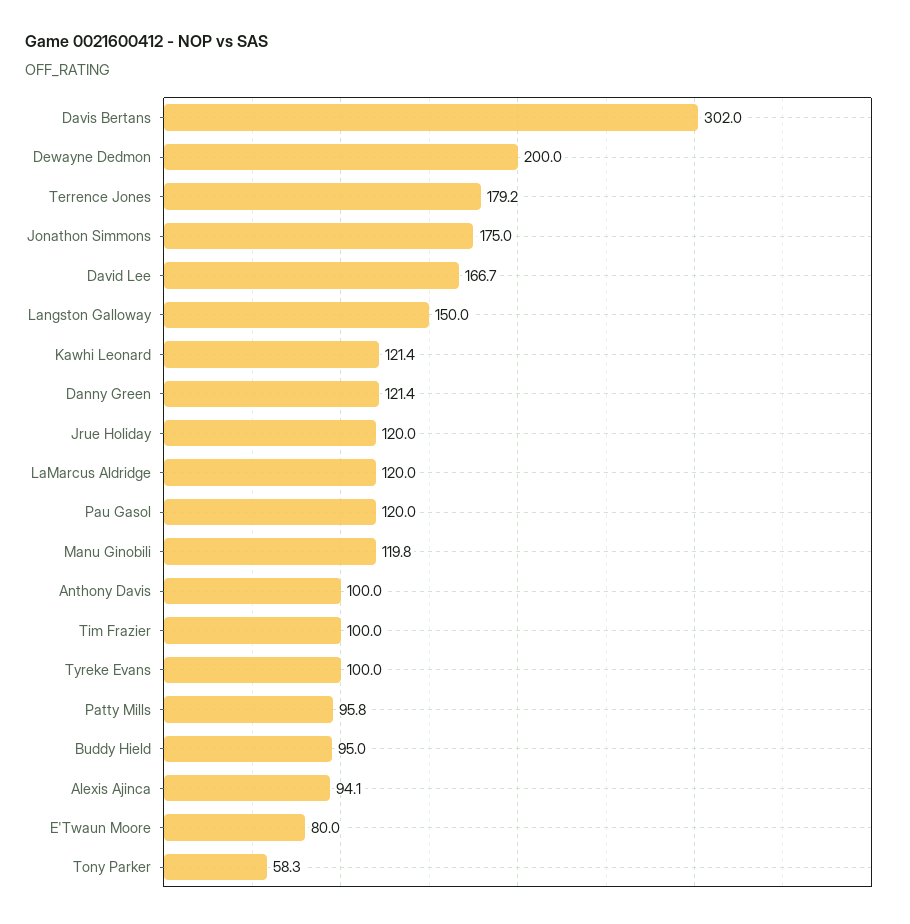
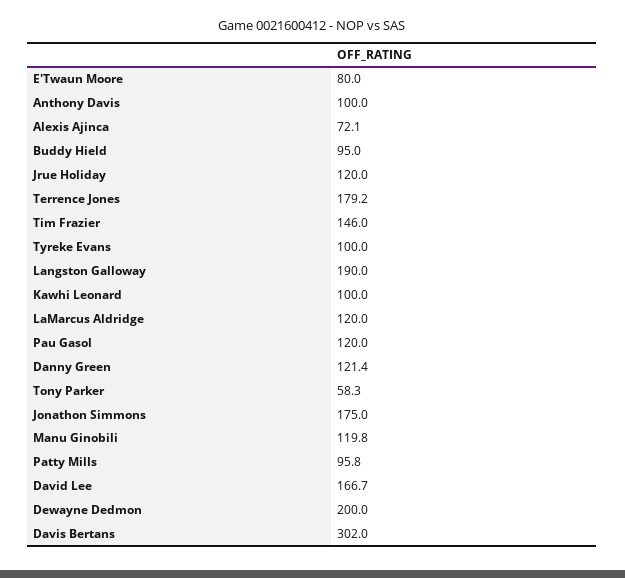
Langston Galloway: 150 -> 190
Kawhi Leonard: 121.4 -> 100
Tim Frazier: 100 -> 146
Alexis Ajinca: 94.1 -> 72.1

